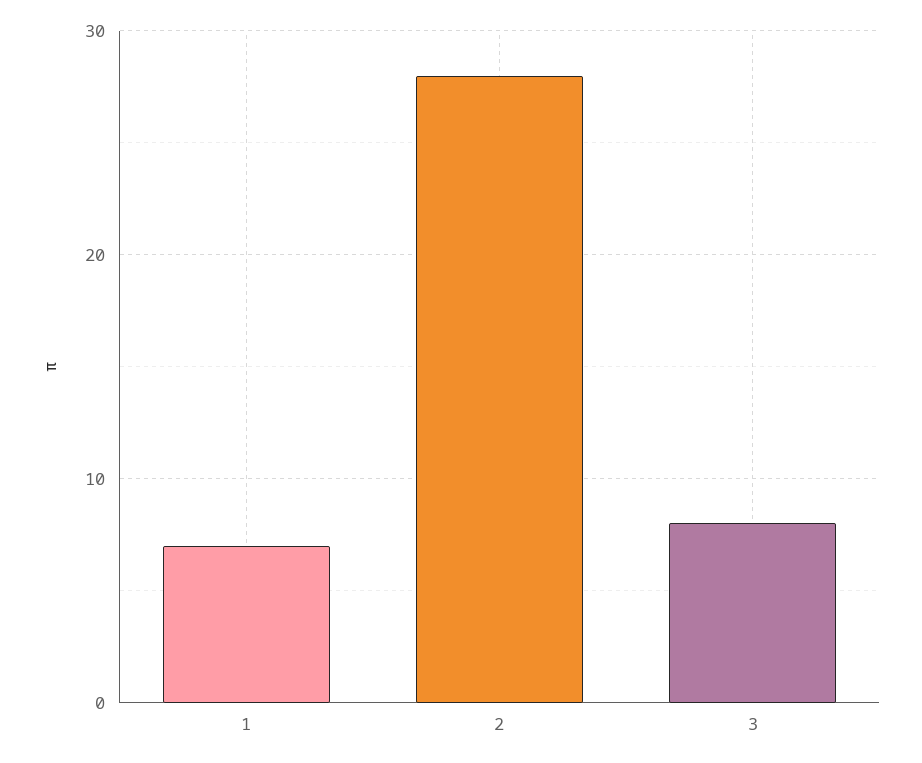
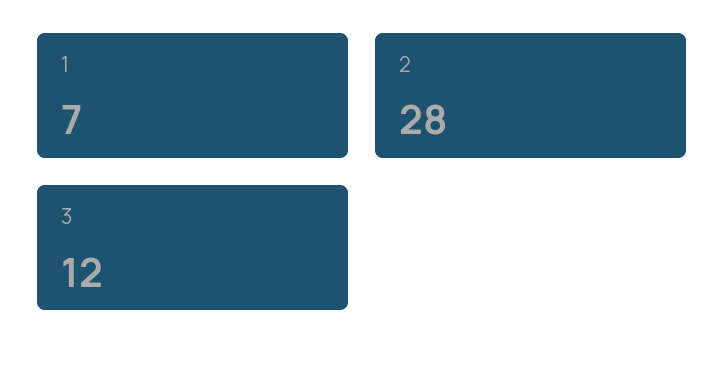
3: 8 -> 12

